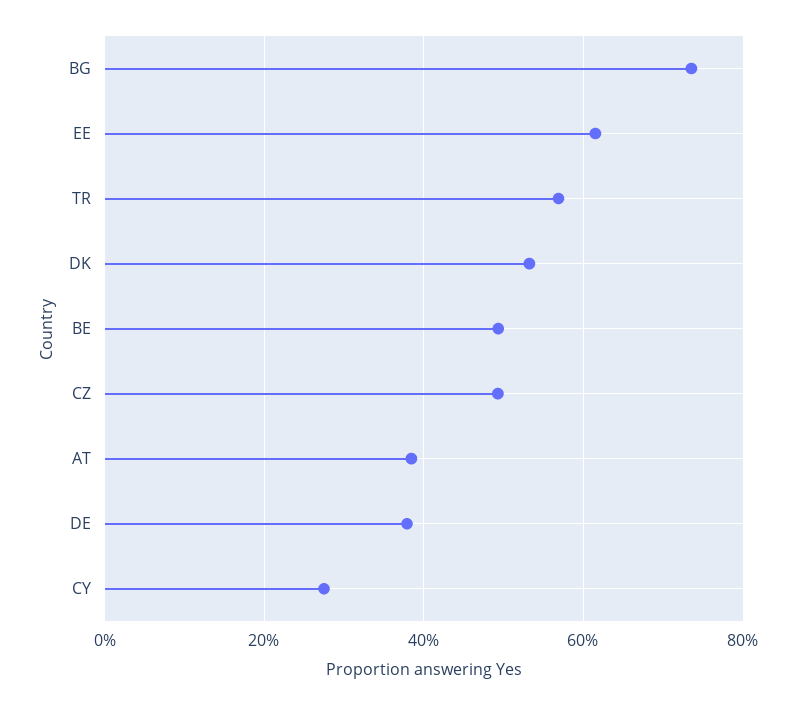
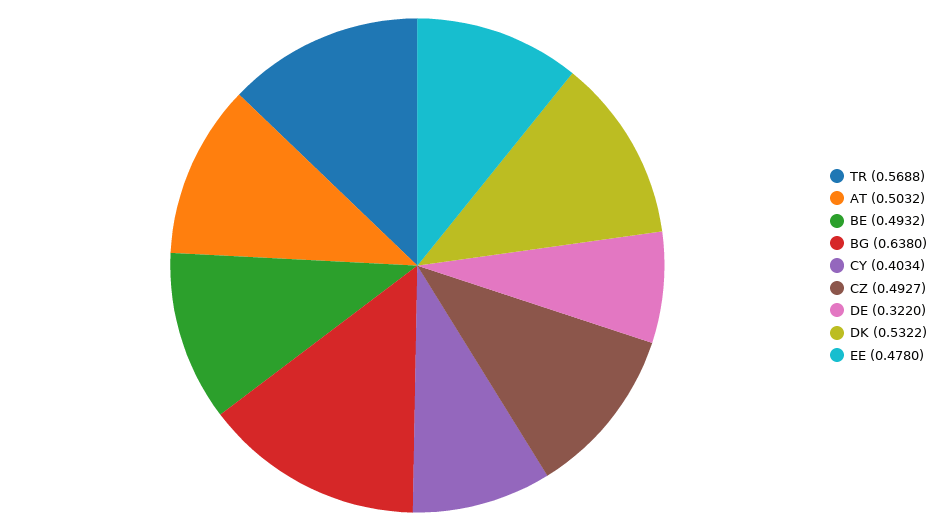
BG: 0.74 -> 0.638
EE: 0.62 -> 0.478
AT: 0.38 -> 0.5032
DE: 0.38 -> 0.322
CY: 0.28 -> 0.4034

